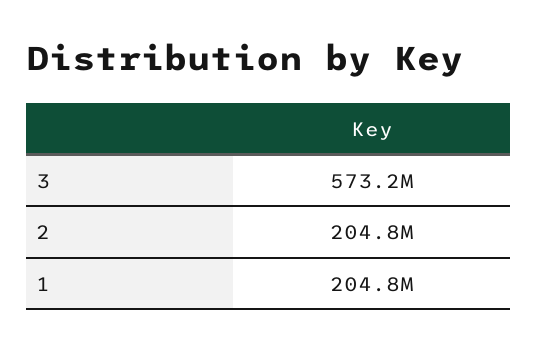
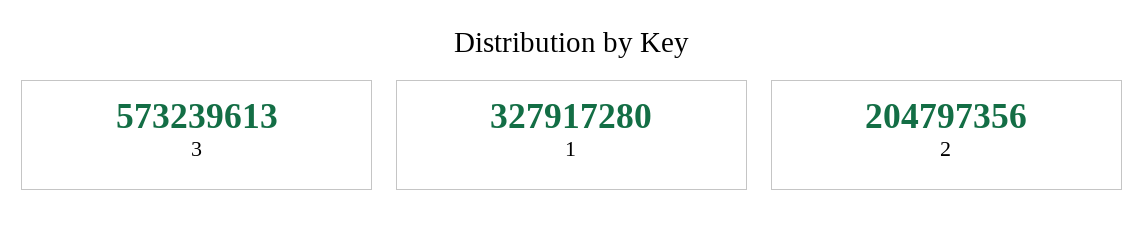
1: 204800000 -> 327917280

